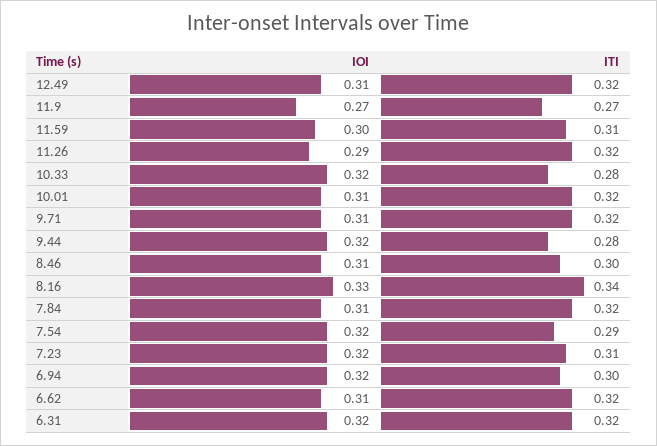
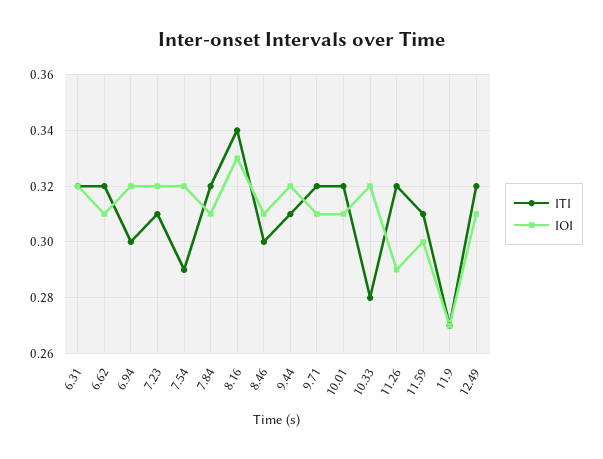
ITI, 9.44: 0.28 -> 0.31

